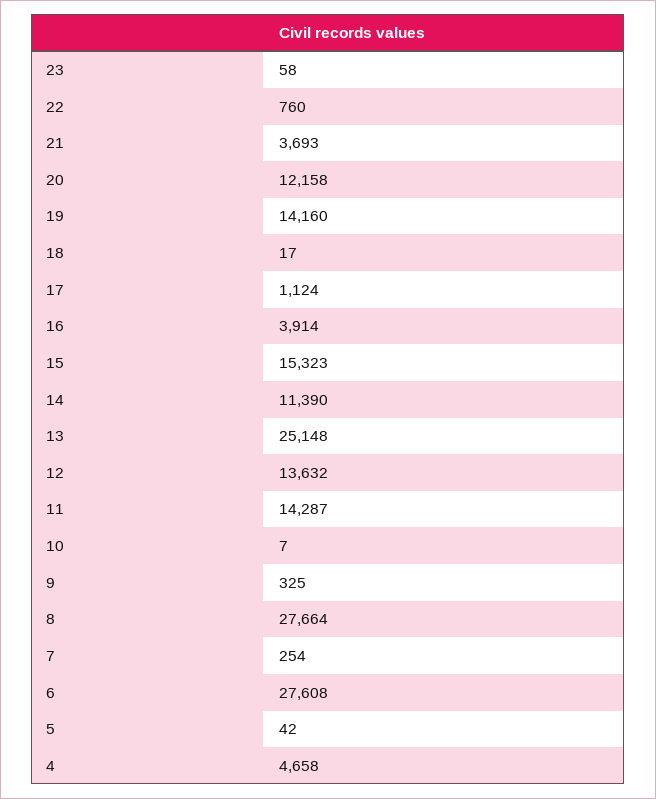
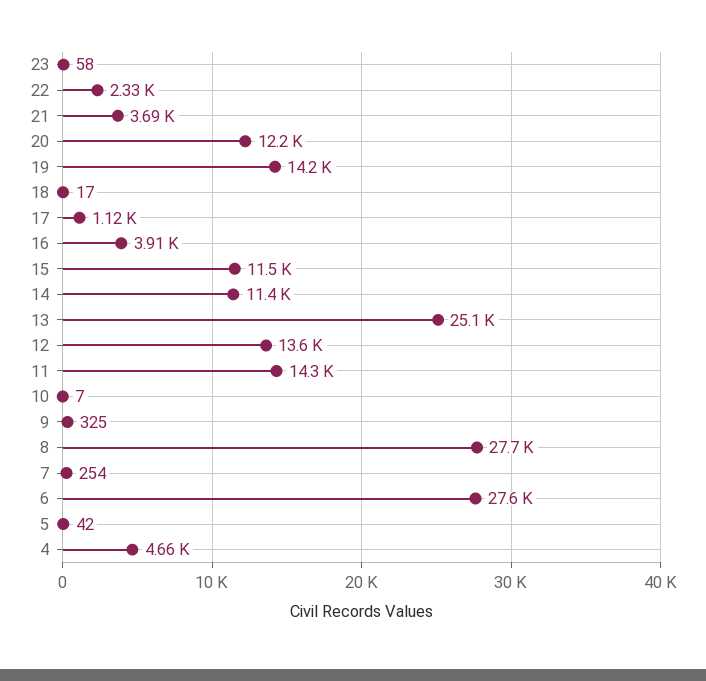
22: 760 -> 2330
15: 15323 -> 11500

